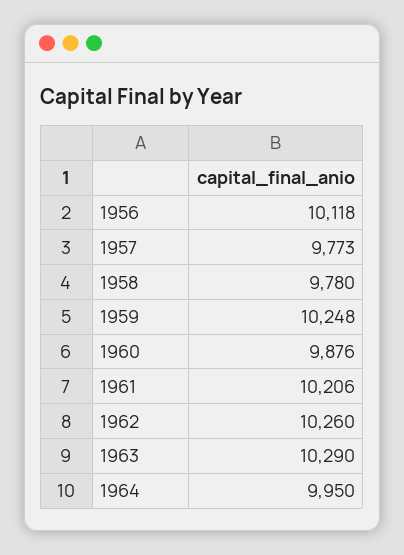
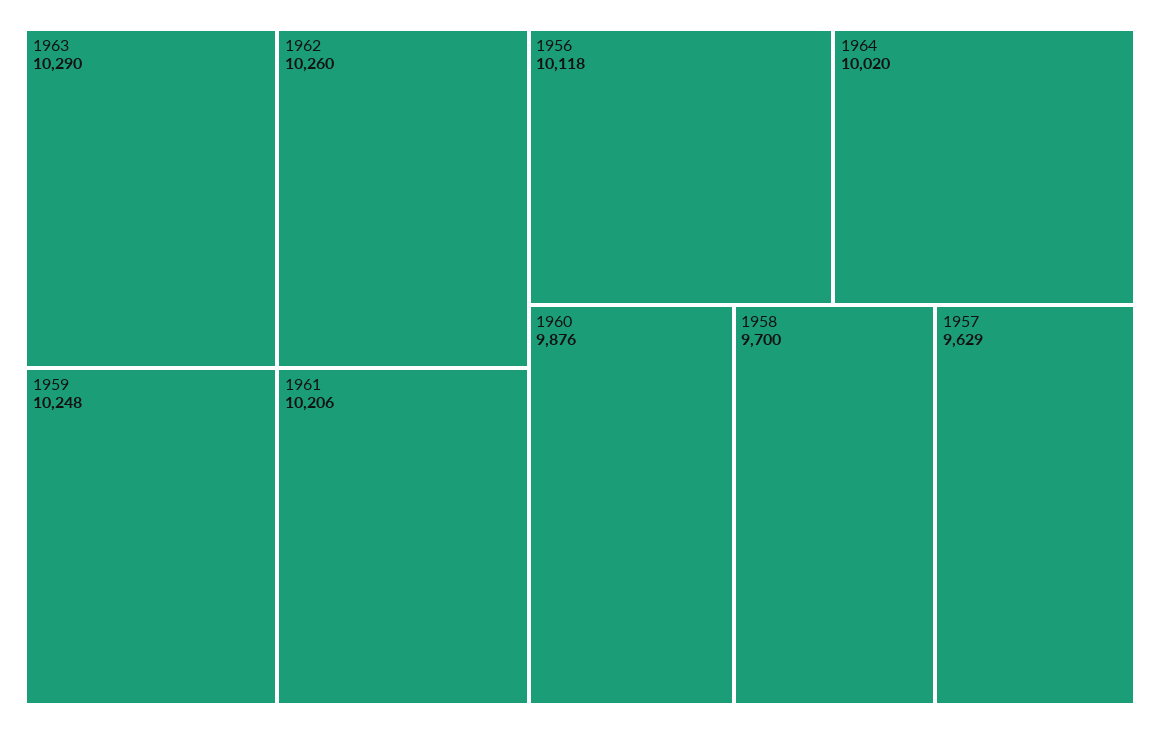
1957: 9773 -> 9629
1958: 9780 -> 9700
1964: 9950 -> 10020

